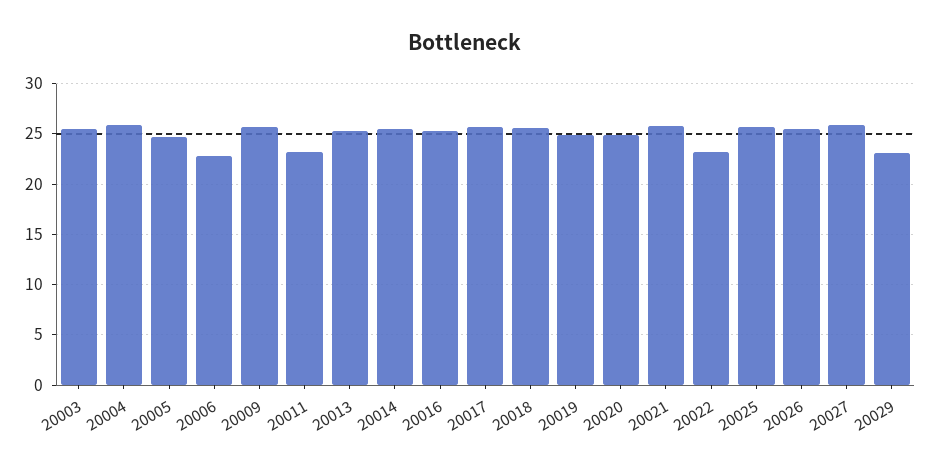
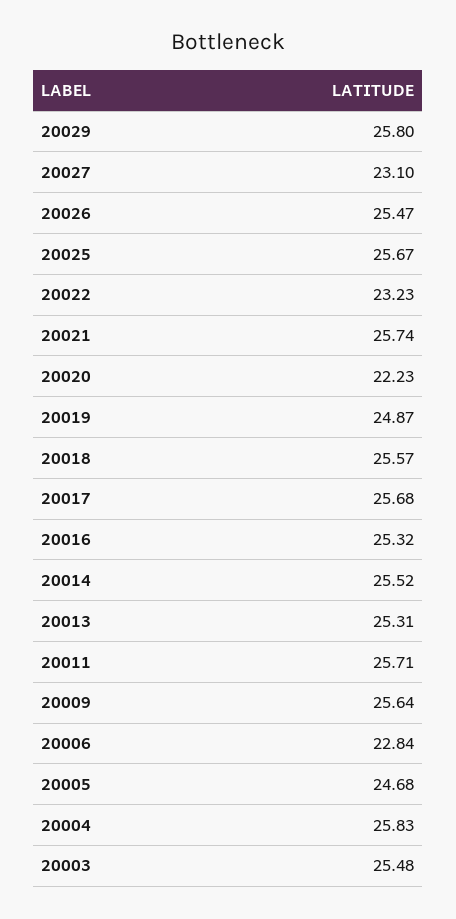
20011: 23 -> 25.71
20020: 25 -> 22.23
20027: 26 -> 23.1
20029: 23 -> 25.8

